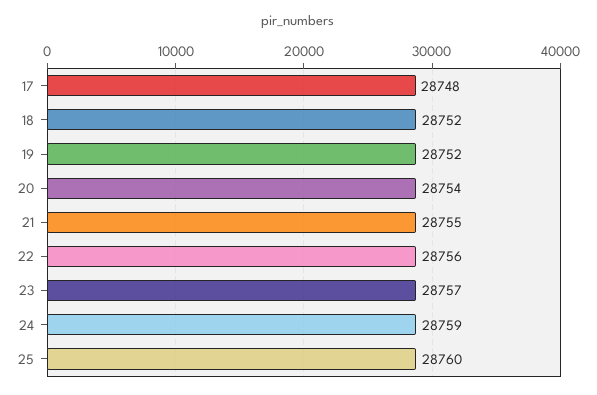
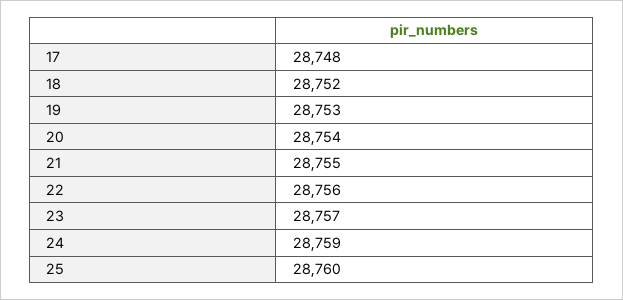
19: 28752 -> 28753

